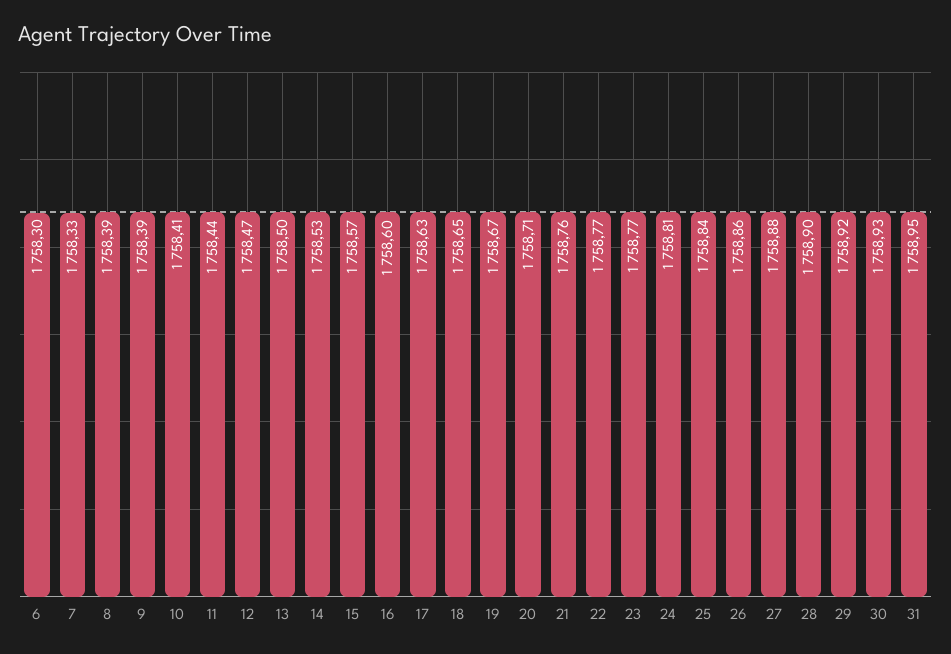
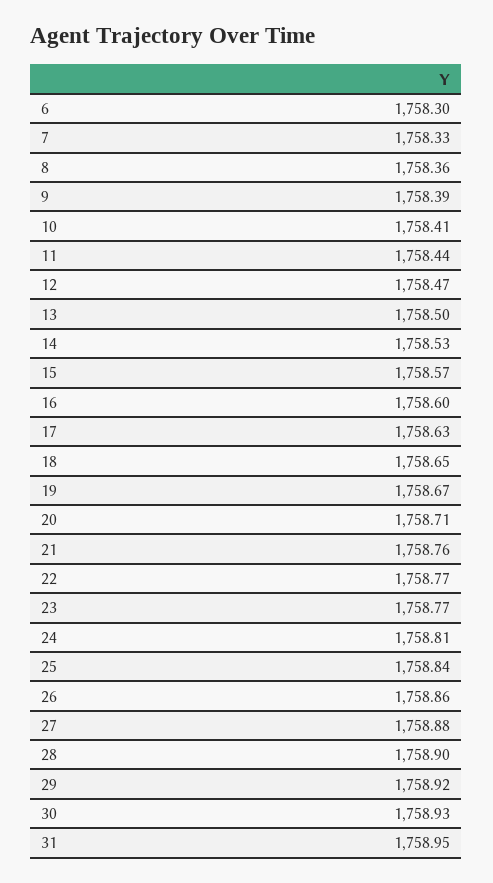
8: 1758.39 -> 1758.36

